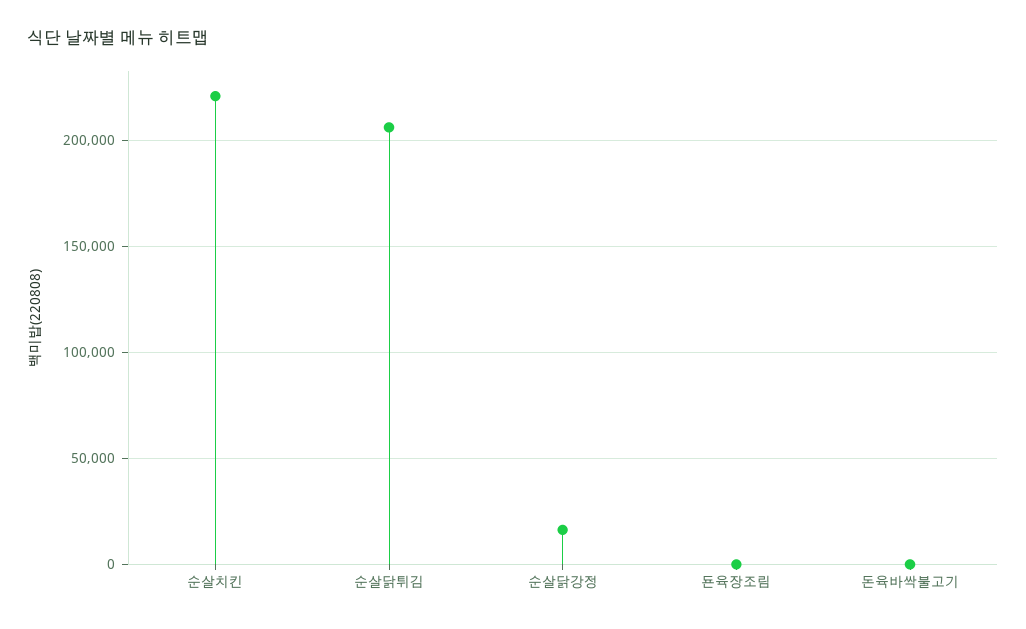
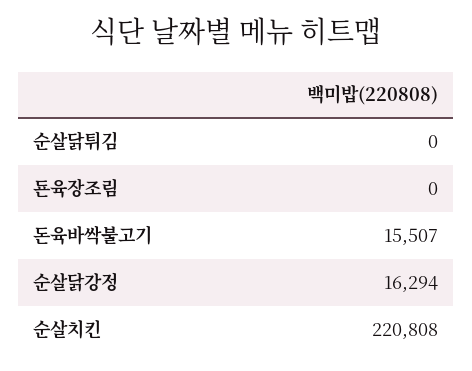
순살닭튀김: 205000 -> 0
돈육바싹불고기: 0 -> 15507

